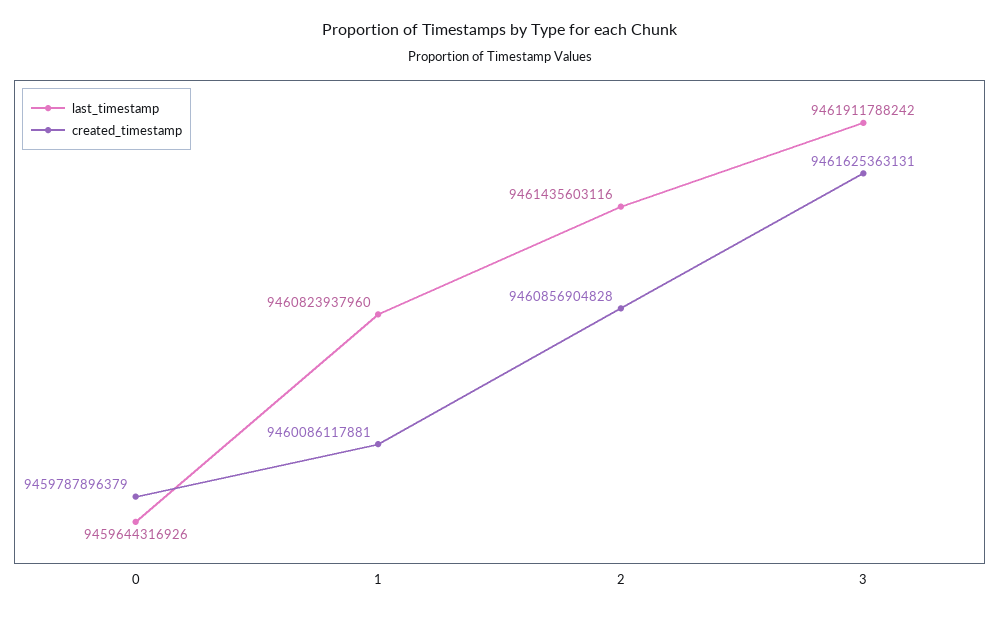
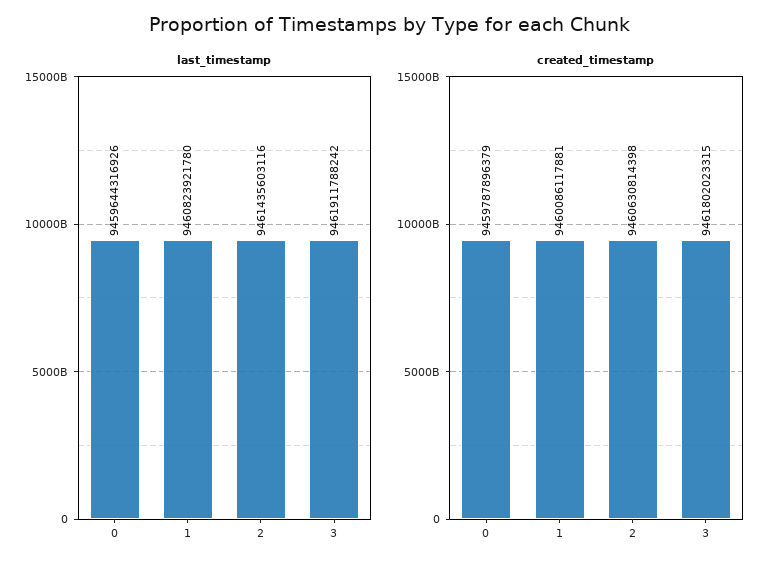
last_timestamp, 1: 9460823937960 -> 9460823921780
created_timestamp, 2: 9460856904828 -> 9460630814398
created_timestamp, 3: 9461625363131 -> 9461802023315

